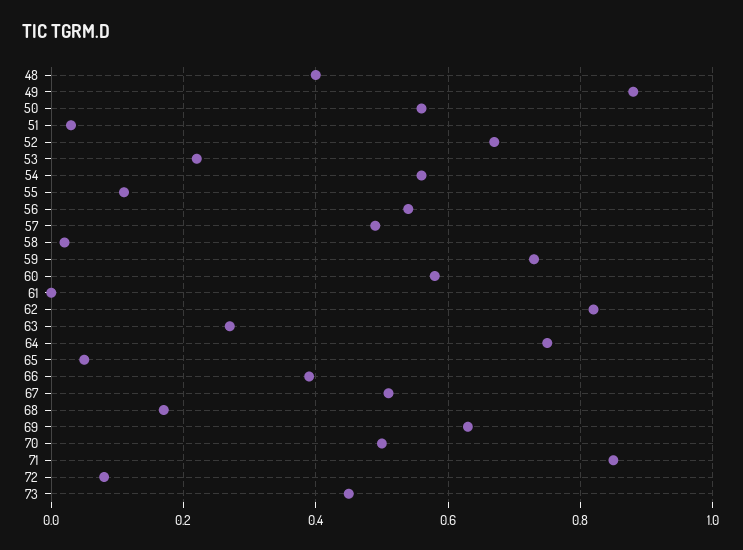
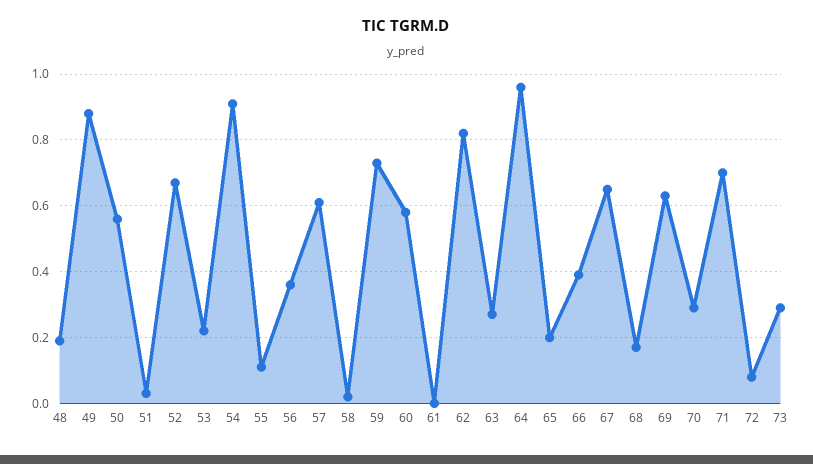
48: 0.4 -> 0.2
54: 0.55 -> 0.9
56: 0.55 -> 0.35
57: 0.5 -> 0.6
64: 0.75 -> 0.95
65: 0.05 -> 0.2
67: 0.5 -> 0.65
70: 0.5 -> 0.3
71: 0.85 -> 0.7
73: 0.45 -> 0.3

